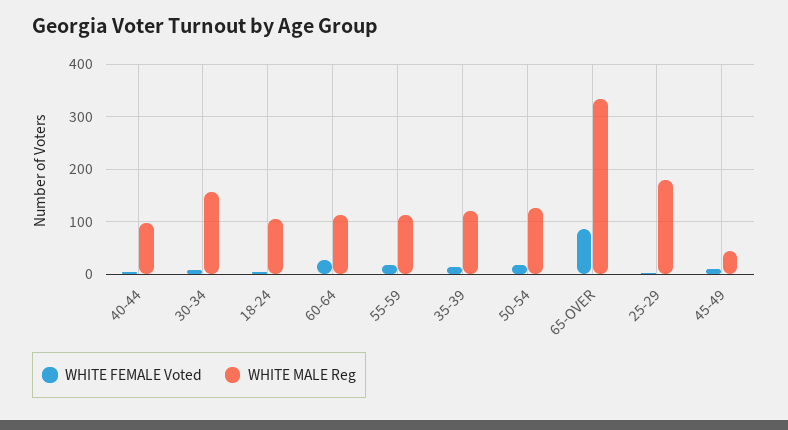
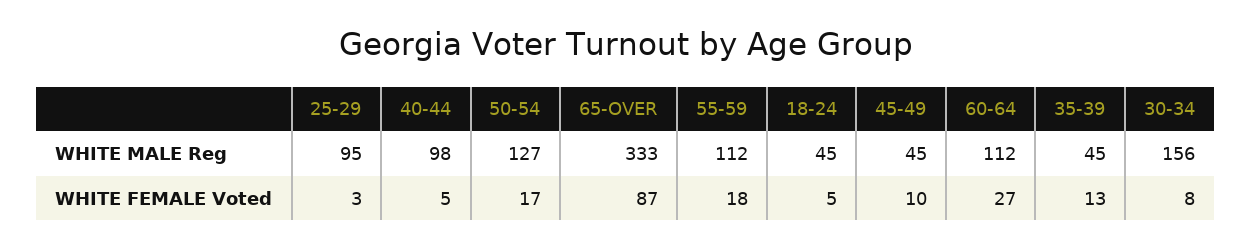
WHITE MALE Reg, 18-24: 100 -> 45
WHITE MALE Reg, 35-39: 120 -> 45
WHITE MALE Reg, 25-29: 180 -> 95

